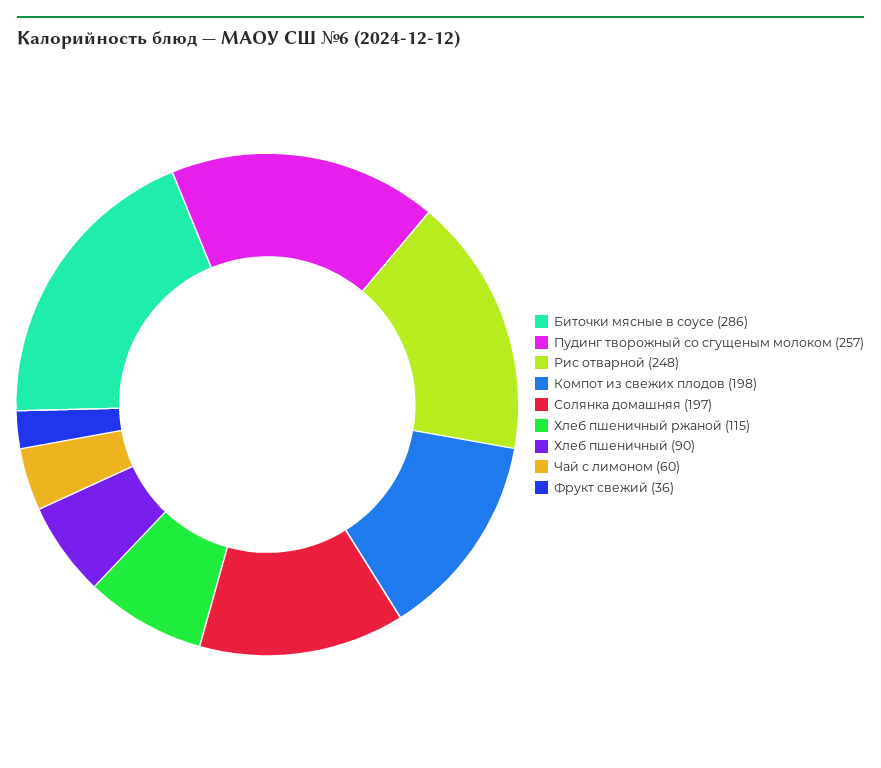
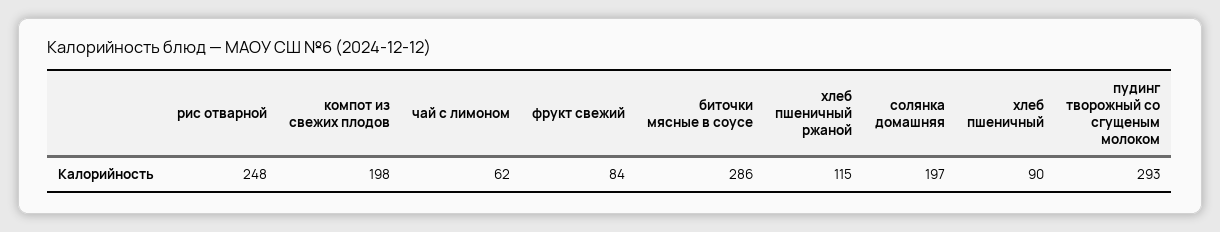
Пудинг творожный со сгущеным молоком: 257 -> 293
Чай с лимоном: 60 -> 62
Фрукт свежий: 36 -> 84

